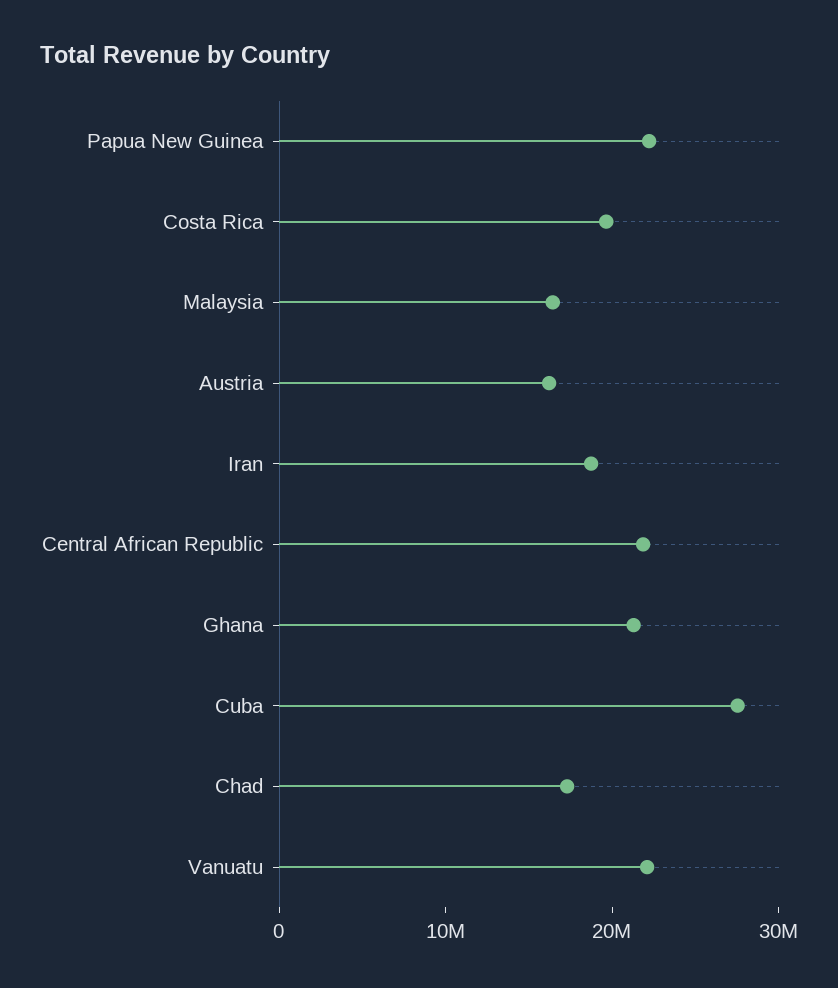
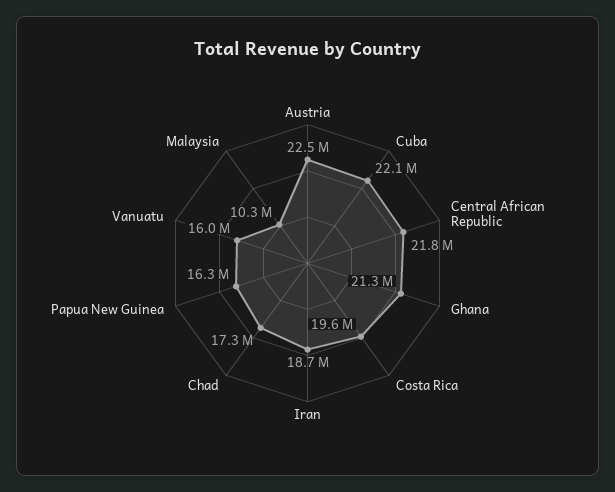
Papua New Guinea: 22000000 -> 16300000
Malaysia: 16000000 -> 10300000
Austria: 16000000 -> 22500000
Cuba: 28000000 -> 22100000
Vanuatu: 22000000 -> 16000000

